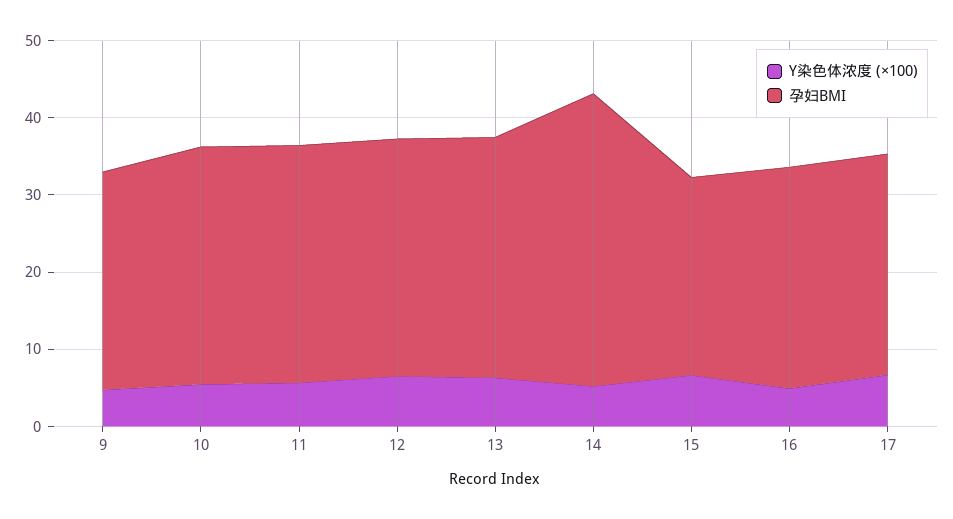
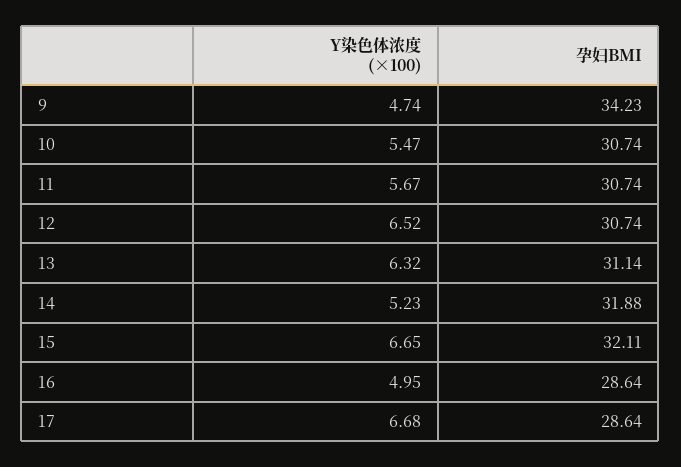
孕妇BMI, 9: 28 -> 34.23
孕妇BMI, 14: 38 -> 31.88
孕妇BMI, 15: 26 -> 32.11

